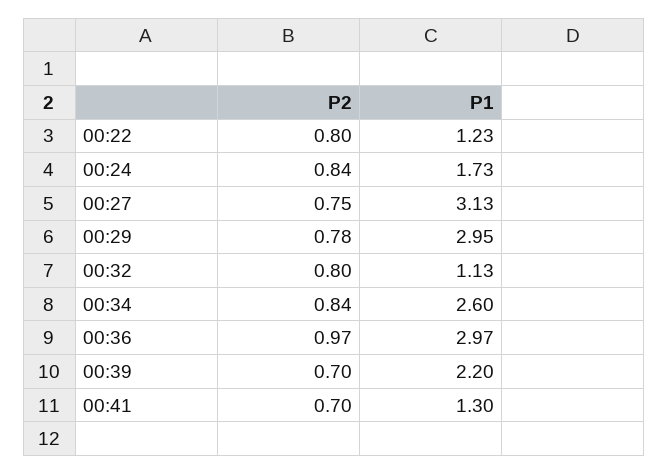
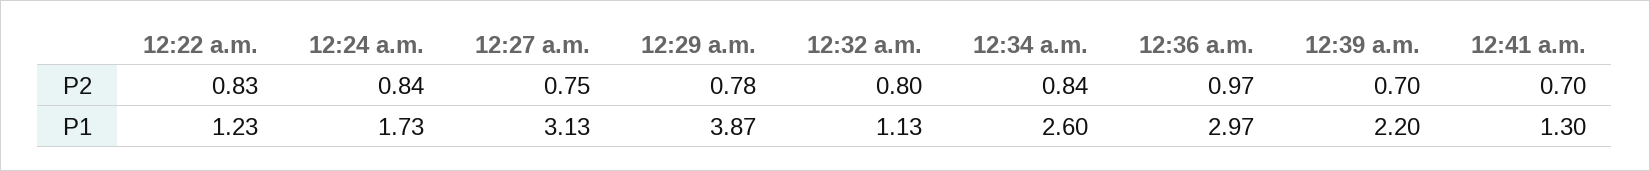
P2, 00:22: 0.8 -> 0.83
P1, 00:29: 2.95 -> 3.87

